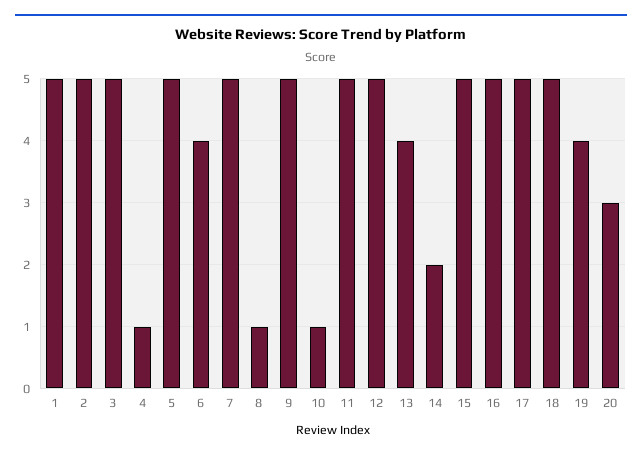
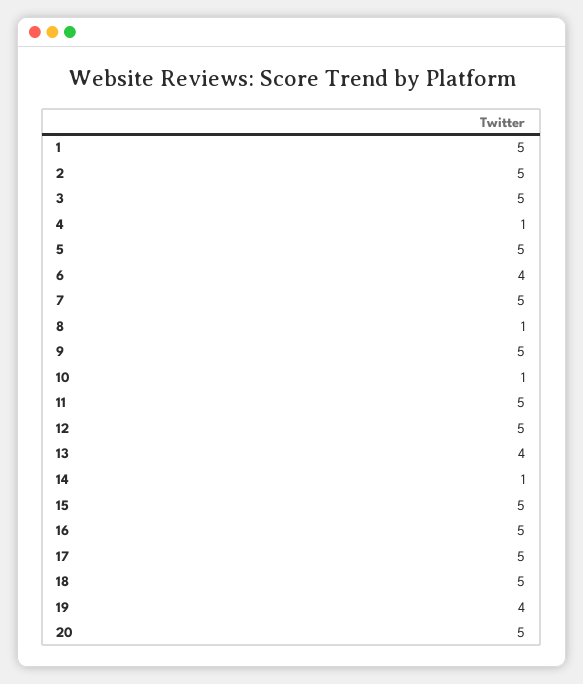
14: 2 -> 1
20: 3 -> 5

